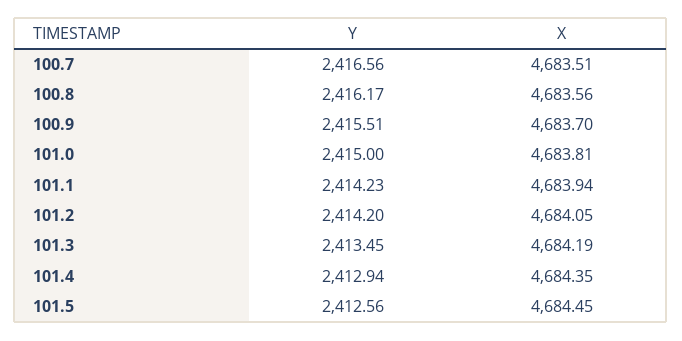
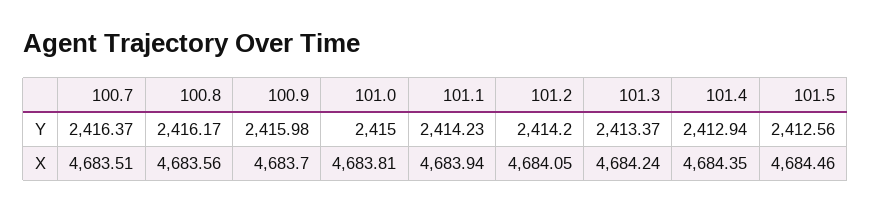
Y, 100.7: 2416.56 -> 2416.37
Y, 100.9: 2415.51 -> 2415.98
Y, 101.3: 2413.45 -> 2413.37
X, 101.3: 4684.19 -> 4684.24
X, 101.5: 4684.45 -> 4684.46

